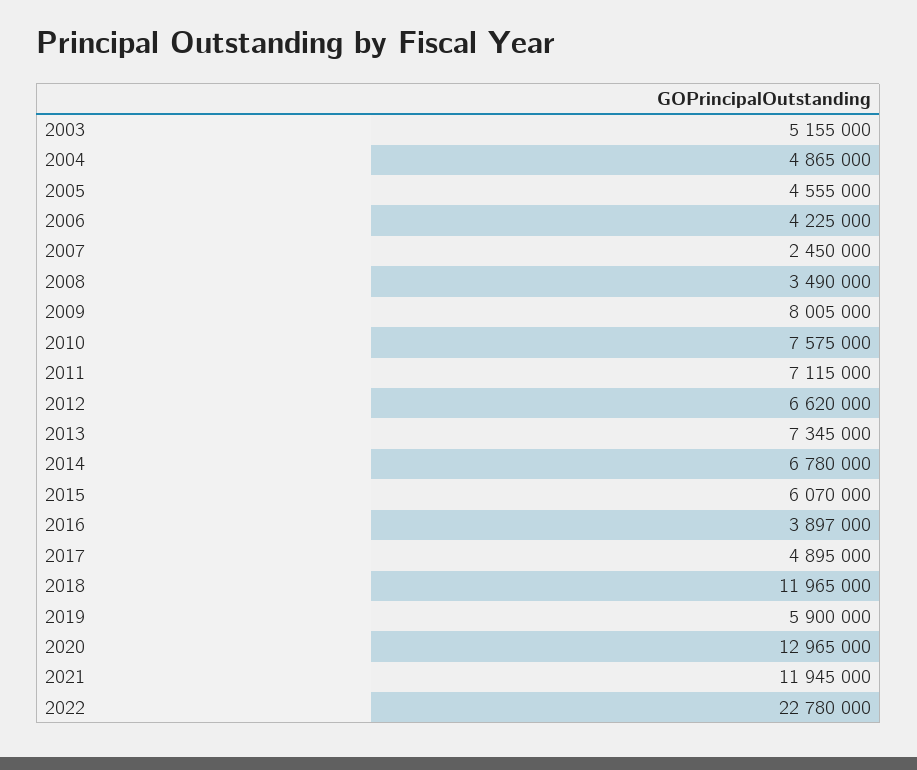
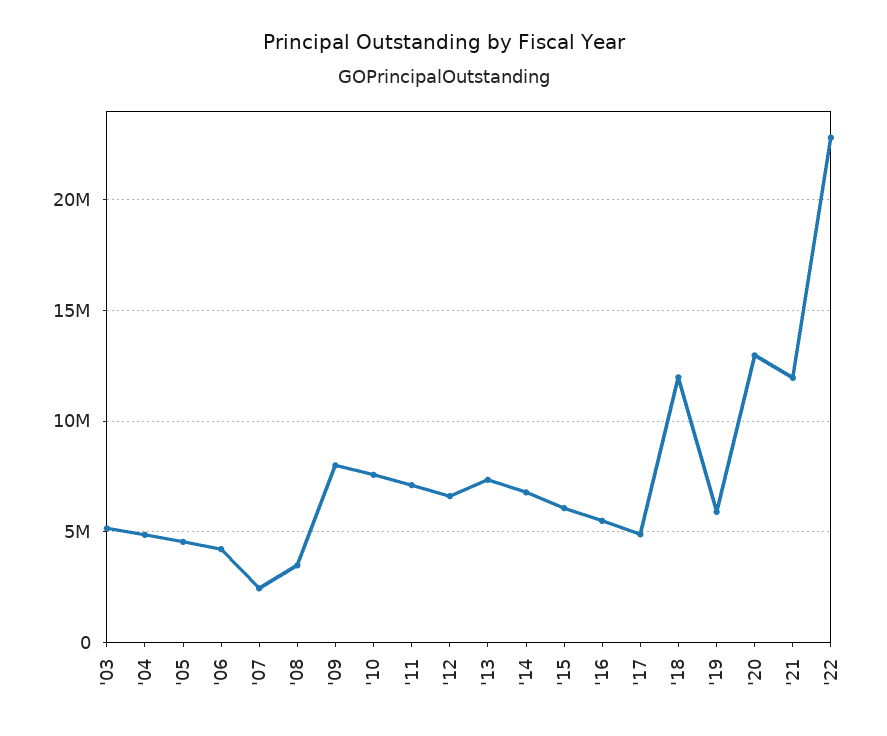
2016: 3897000 -> 5500000

